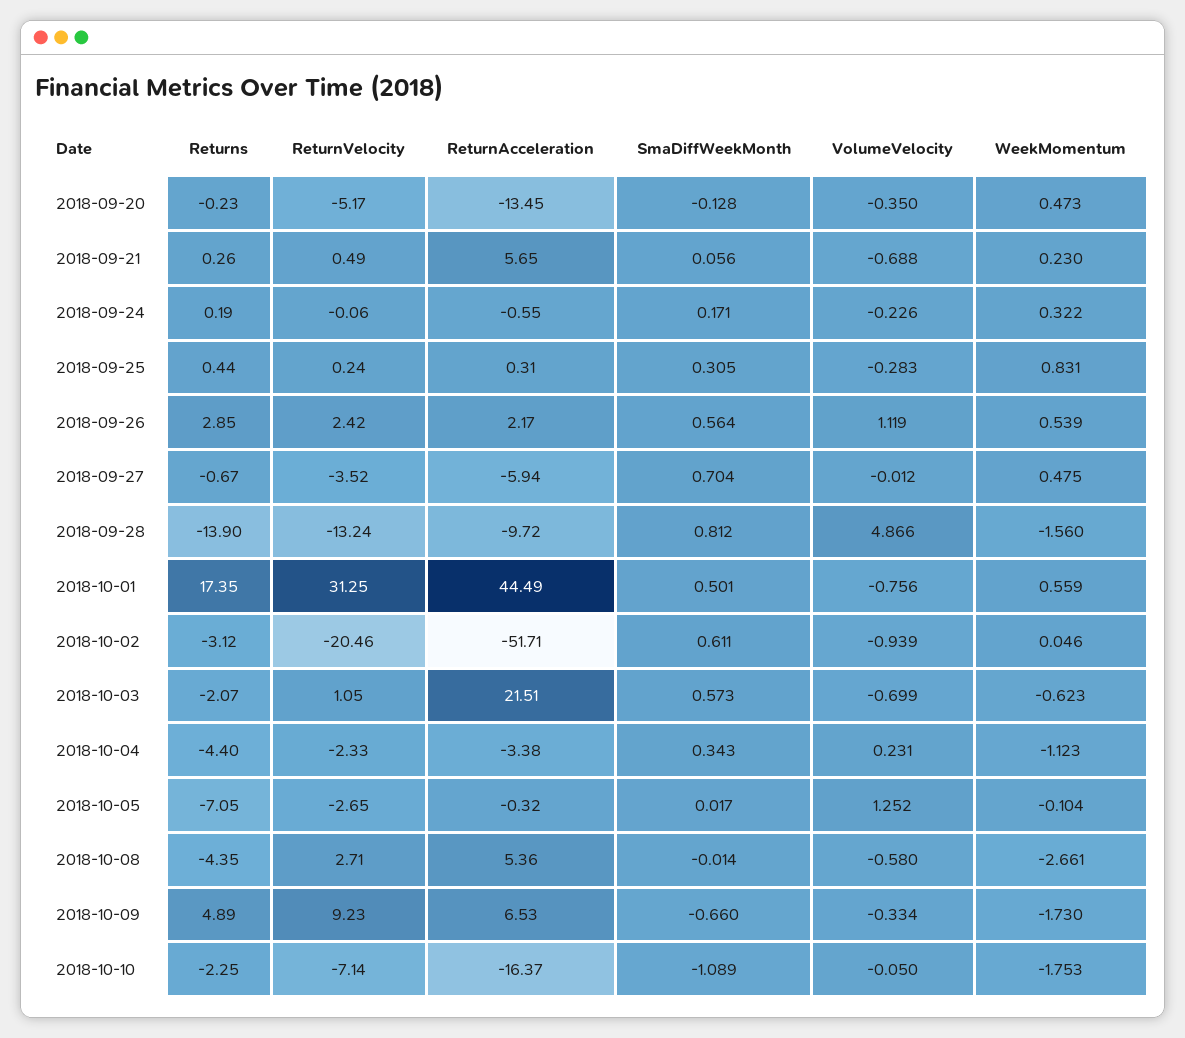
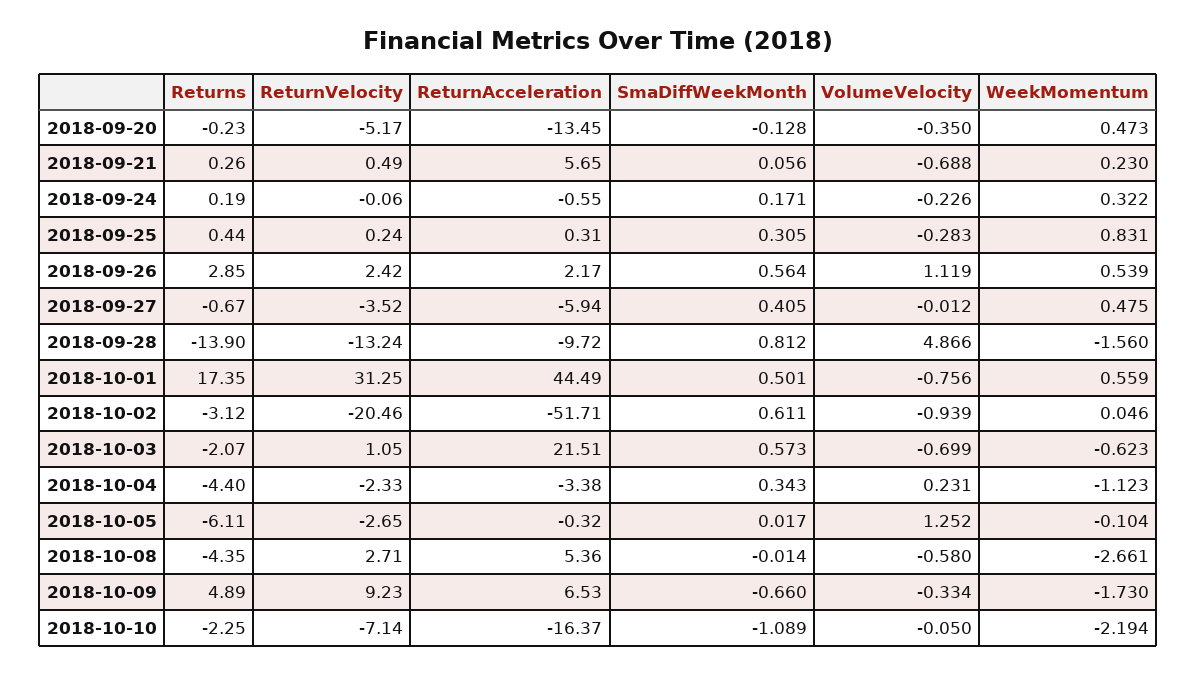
SmaDiffWeekMonth, 2018-09-27: 0.704 -> 0.405
Returns, 2018-10-05: -7.05 -> -6.11
WeekMomentum, 2018-10-10: -1.753 -> -2.194

